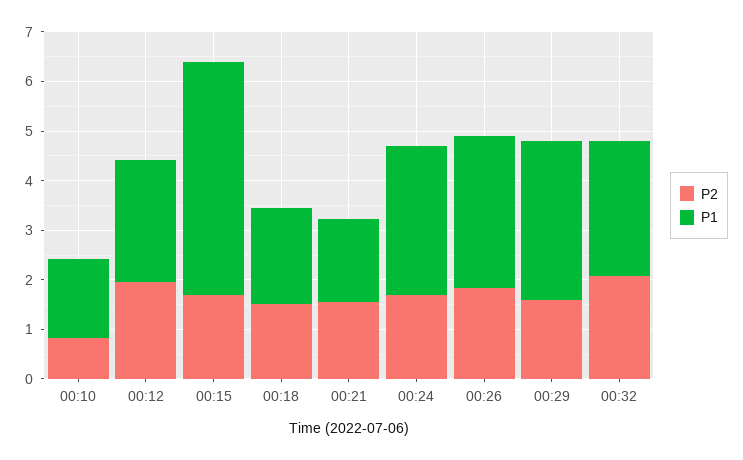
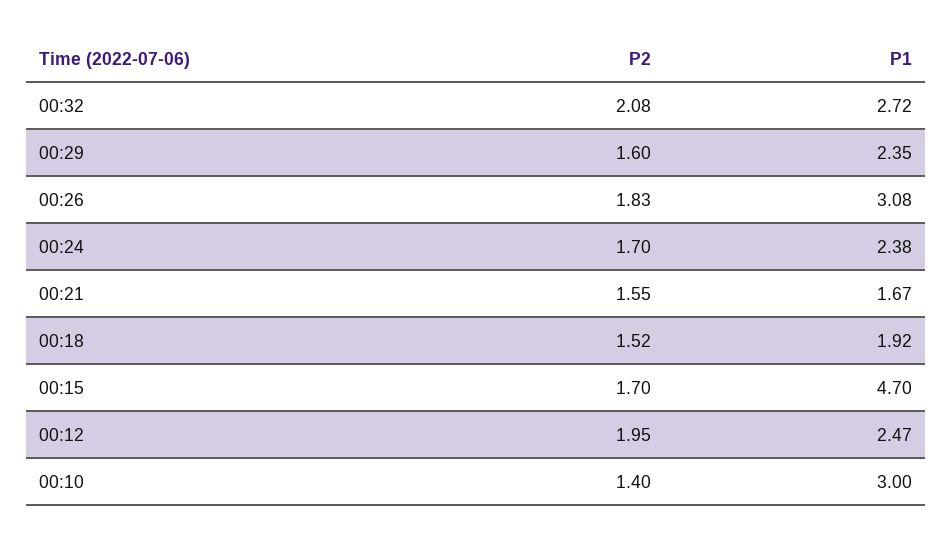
P2, 00:10: 0.8 -> 1.4
P1, 00:10: 1.6 -> 3
P1, 00:24: 3 -> 2.38
P1, 00:29: 3.2 -> 2.35

